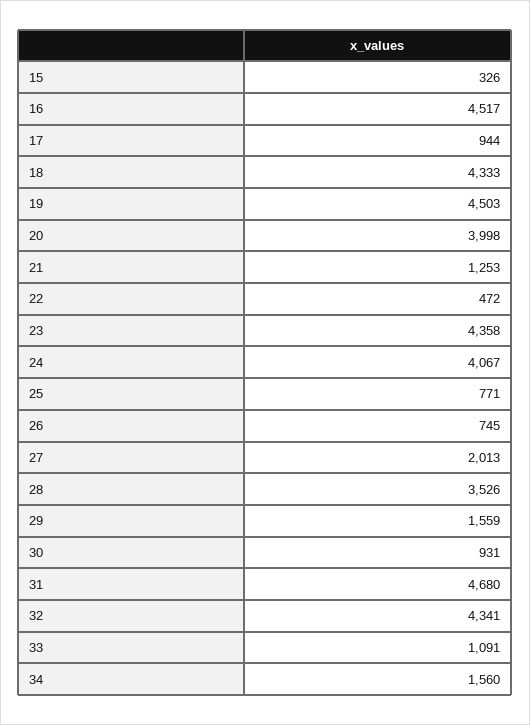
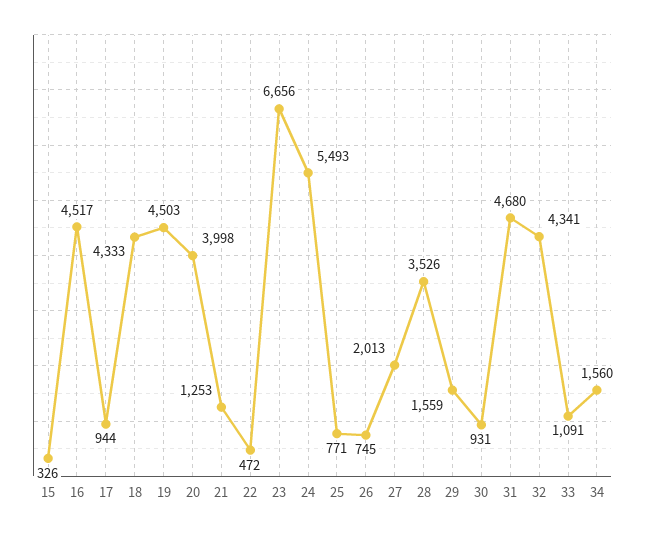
23: 4358 -> 6656
24: 4067 -> 5493

